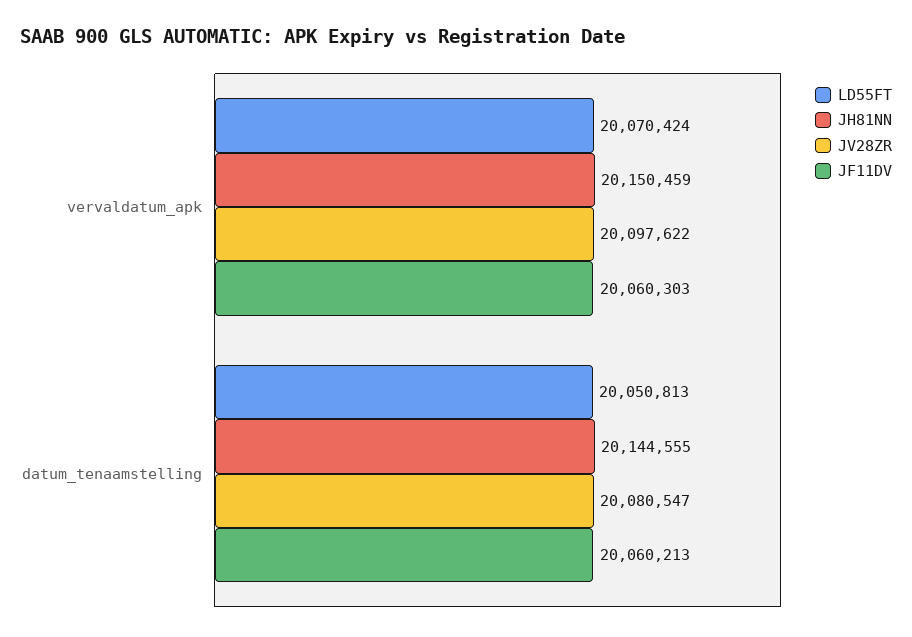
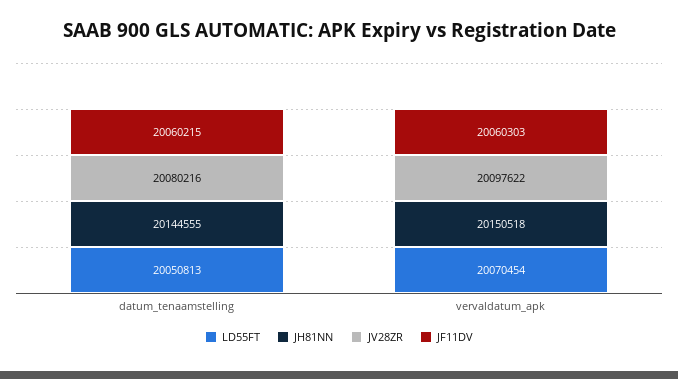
LD55FT, vervaldatum_apk: 20070424 -> 20070454
JH81NN, vervaldatum_apk: 20150459 -> 20150518
JV28ZR, datum_tenaamstelling: 20080547 -> 20080216
JF11DV, datum_tenaamstelling: 20060213 -> 20060215

